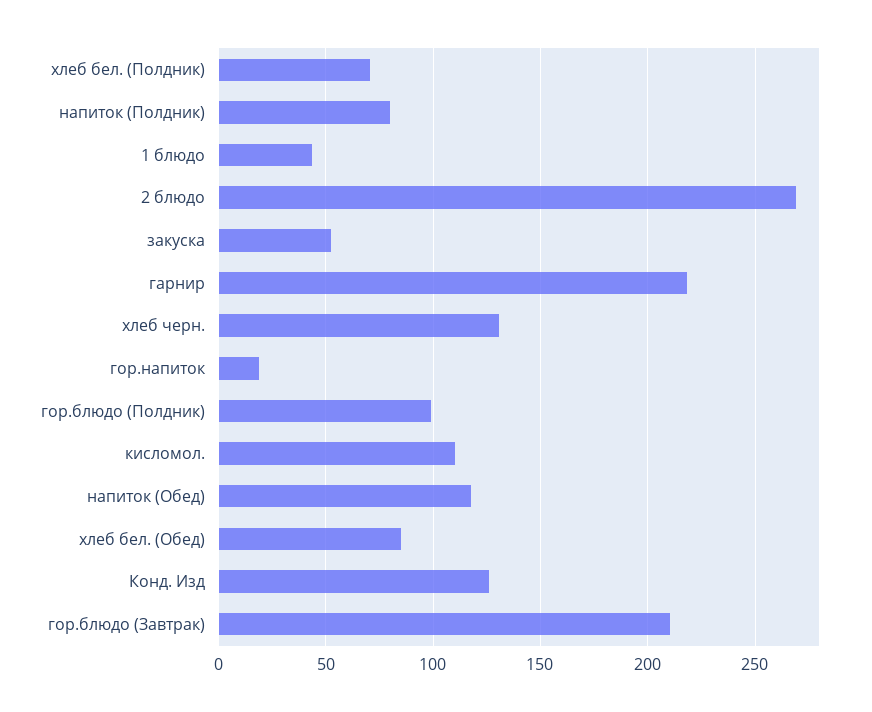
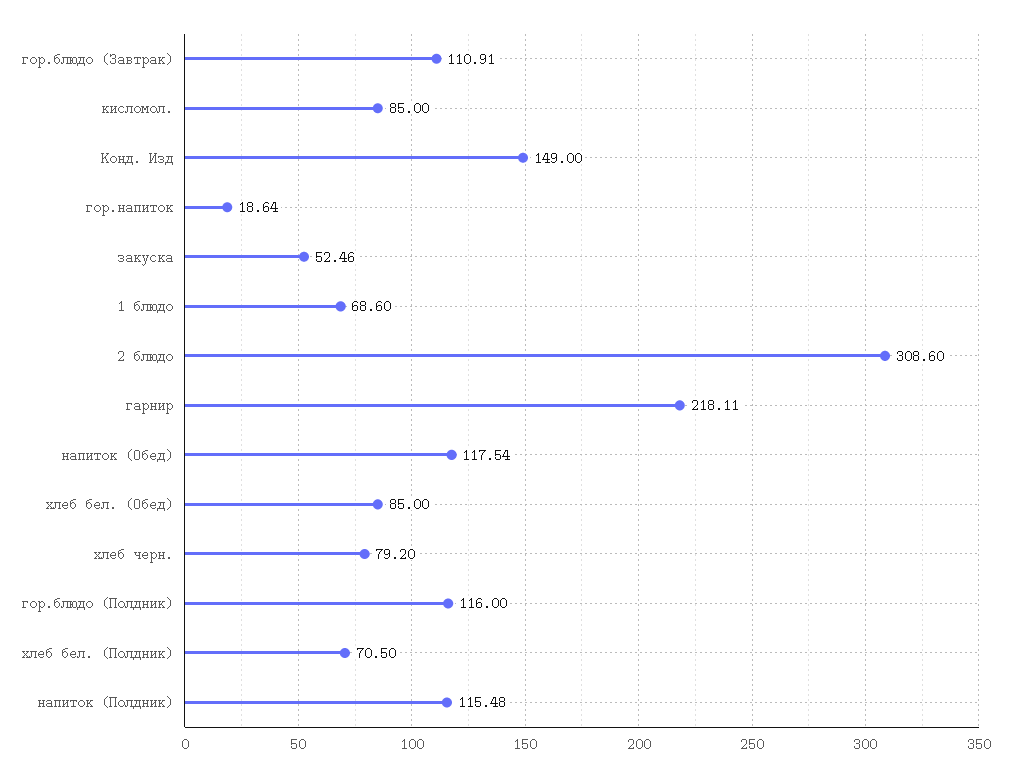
напиток (Полдник): 80 -> 115.48
1 блюдо: 45 -> 68.6
2 блюдо: 270 -> 308.6
хлеб черн.: 130 -> 79.2
гор.блюдо (Полдник): 100 -> 116
кисломол.: 110 -> 85
Конд. Изд: 125 -> 149
гор.блюдо (Завтрак): 210 -> 110.91

